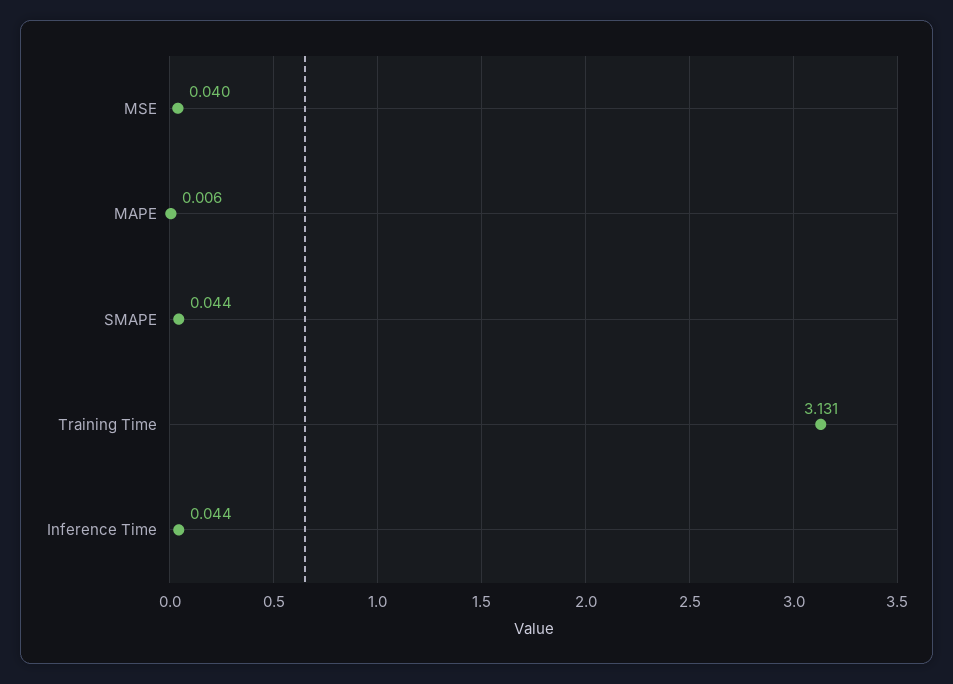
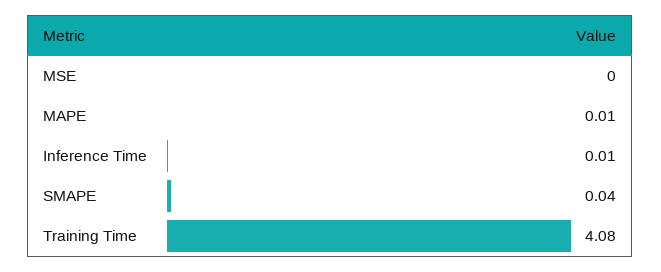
MSE: 0.04 -> 0
Training Time: 3.131 -> 4.08
Inference Time: 0.044 -> 0.01

